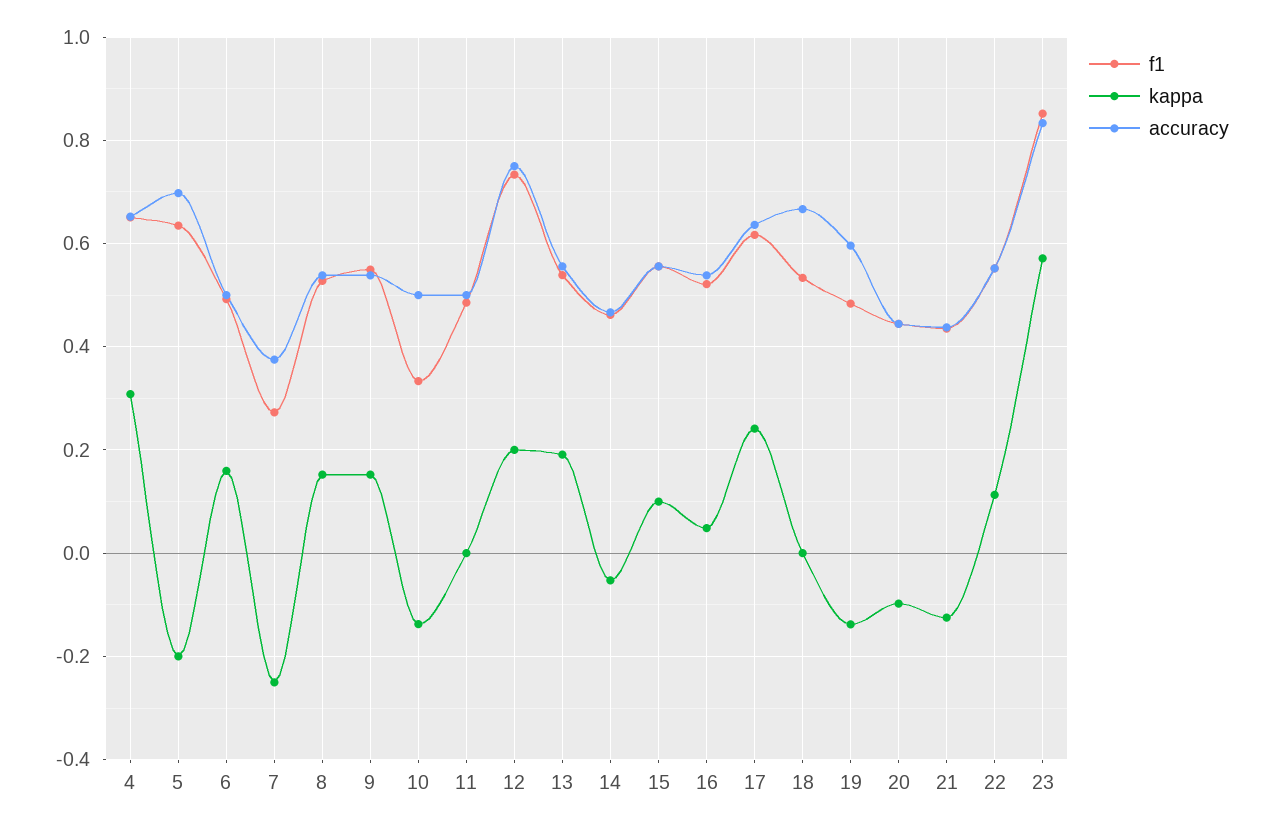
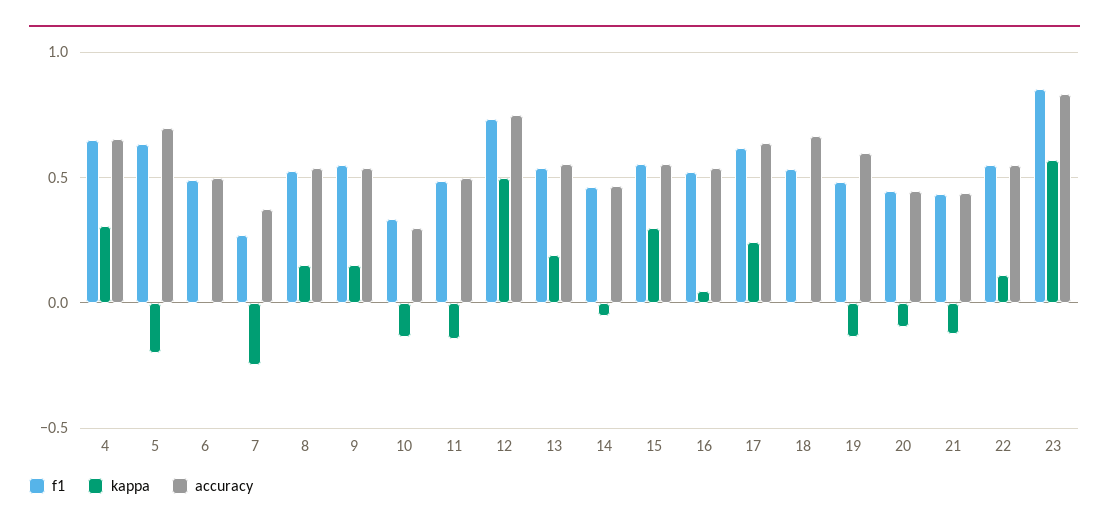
kappa, 6: 0.16 -> 0
accuracy, 10: 0.5 -> 0.3
kappa, 11: 0 -> -0.15
kappa, 12: 0.2 -> 0.5
kappa, 15: 0.1 -> 0.3

